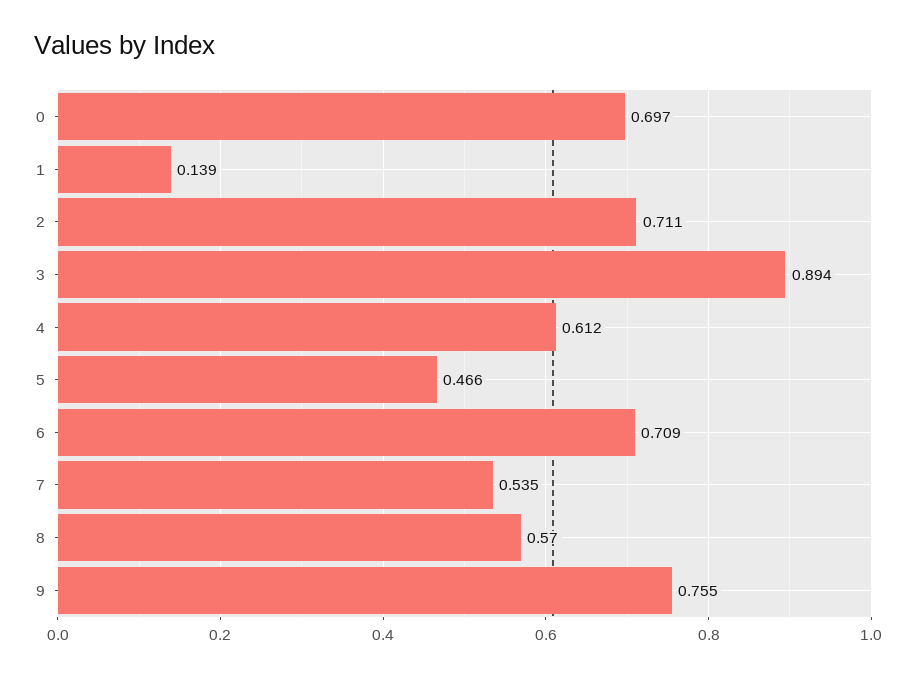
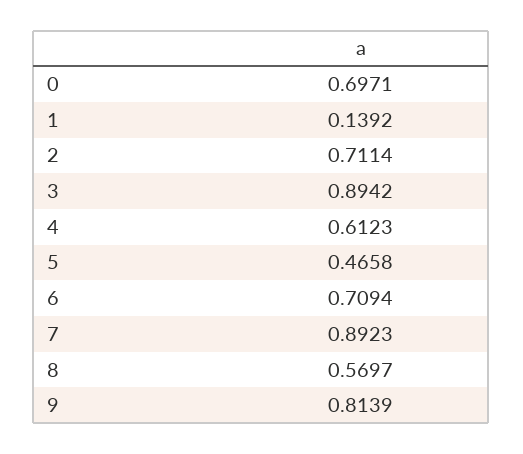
7: 0.535 -> 0.8923
9: 0.755 -> 0.8139

